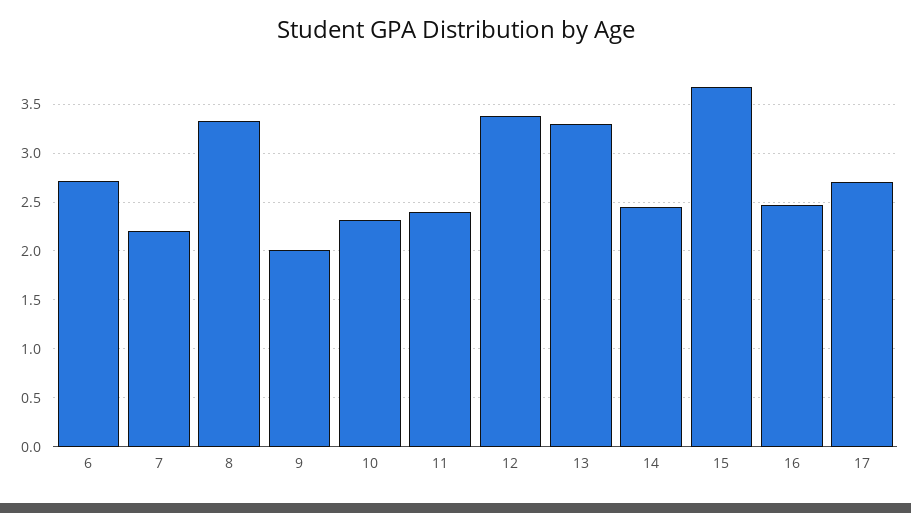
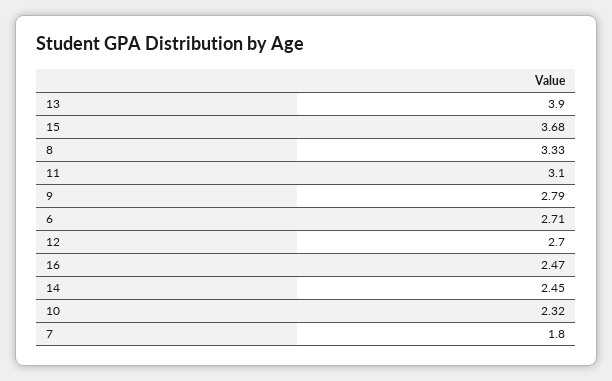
7: 2.2 -> 1.8
9: 2 -> 2.79
11: 2.4 -> 3.1
12: 3.4 -> 2.7
13: 3.3 -> 3.9
17: 2.7 -> none

